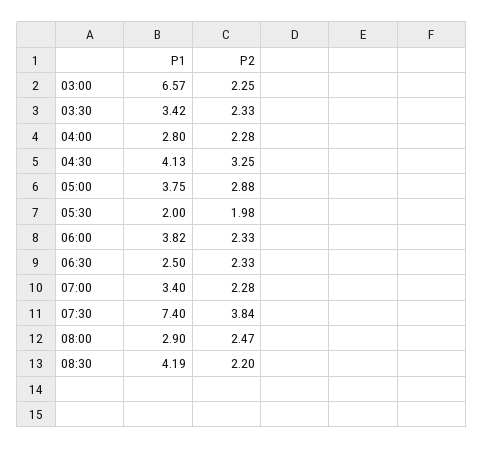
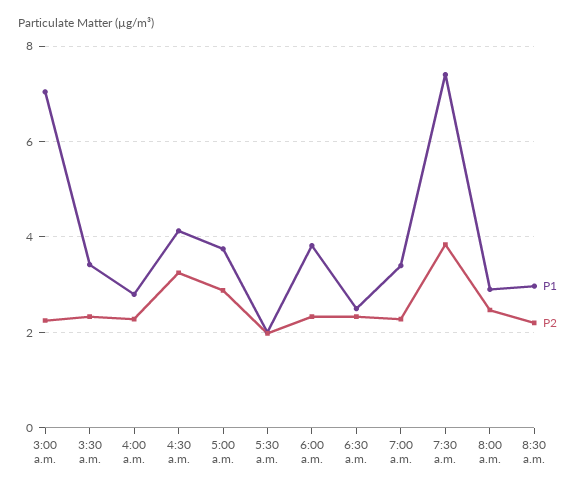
P1, 03:00: 6.57 -> 7
P1, 08:30: 4.19 -> 3

